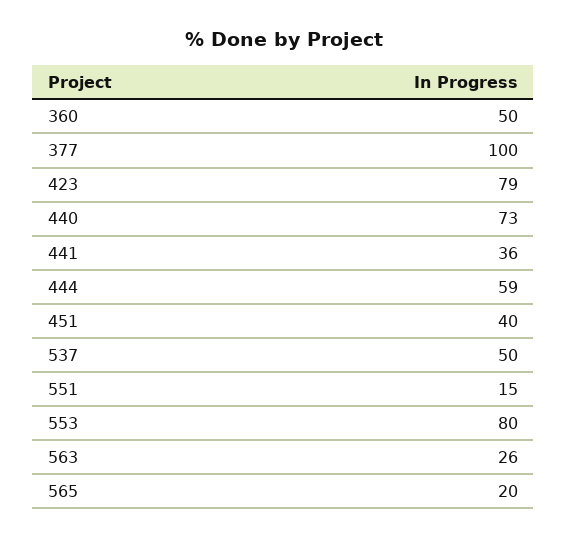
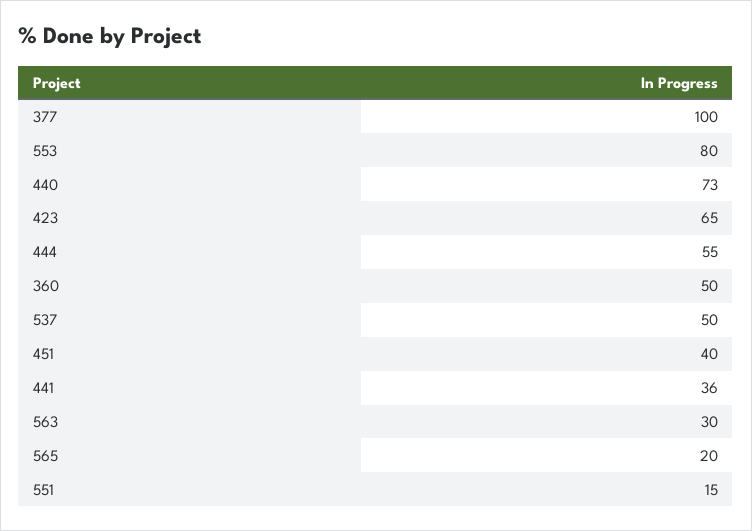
423: 79 -> 65
444: 59 -> 55
563: 26 -> 30

